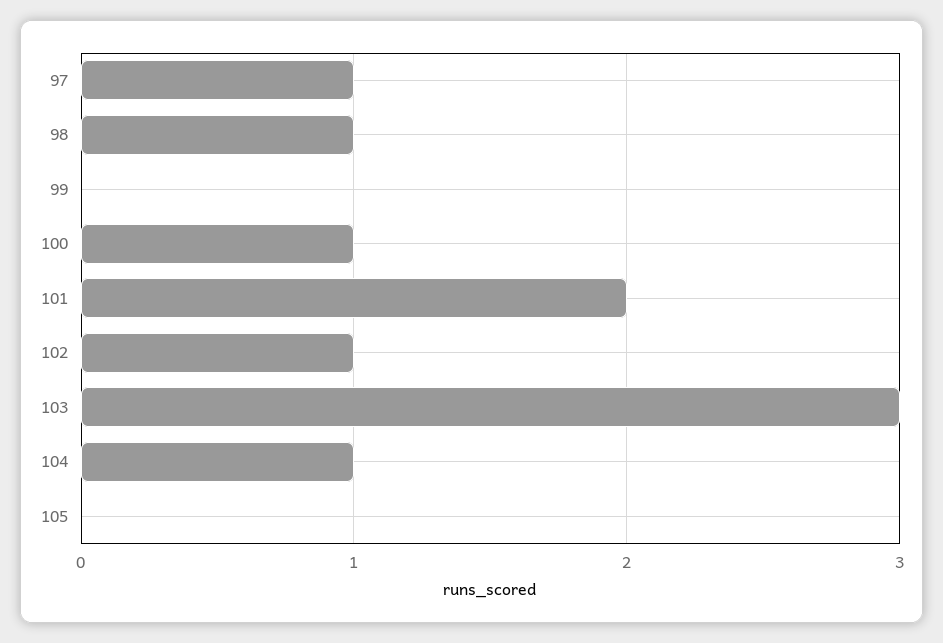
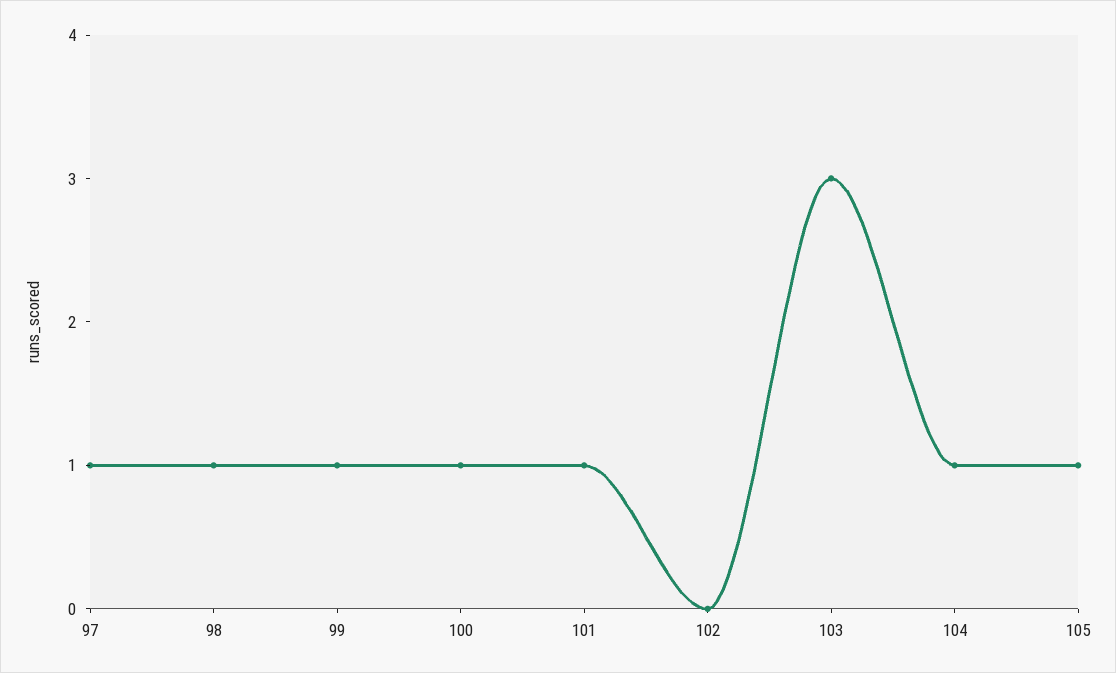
99: 0 -> 1
101: 2 -> 1
102: 1 -> 0
105: 0 -> 1

